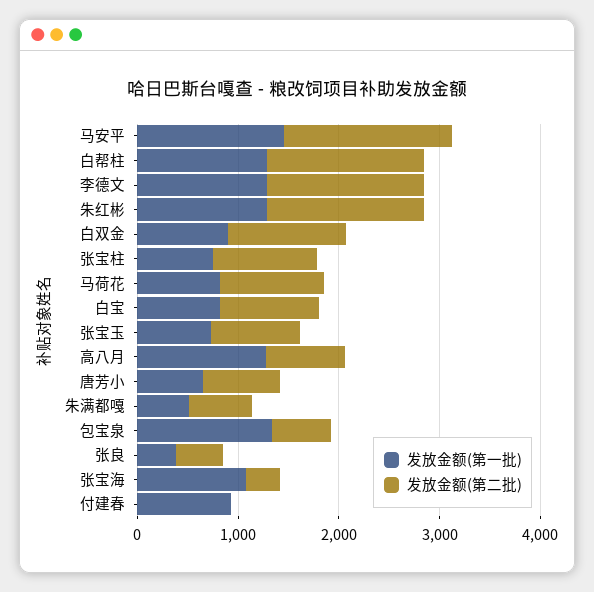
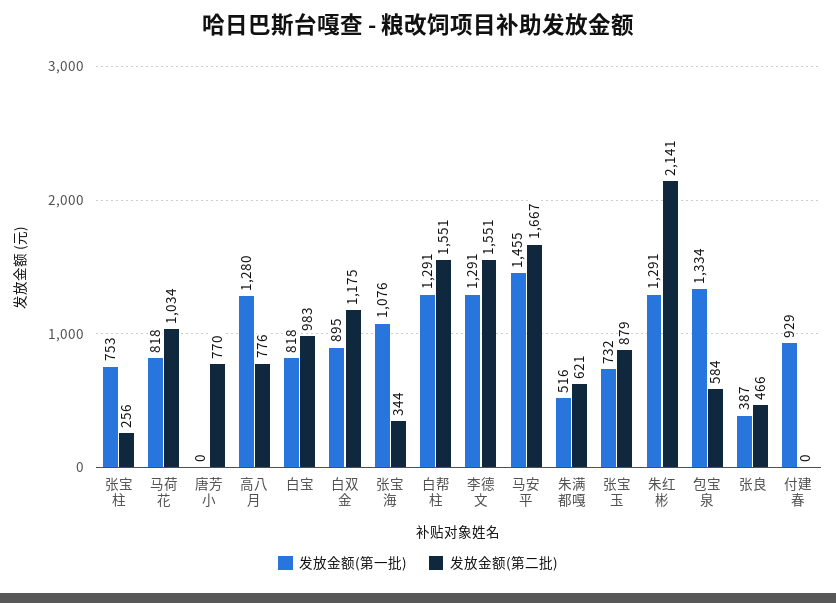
发放金额(第二批), 朱红彬: 1600 -> 2141
发放金额(第二批), 张宝柱: 1000 -> 256
发放金额(第一批), 唐芳小: 600 -> 0

